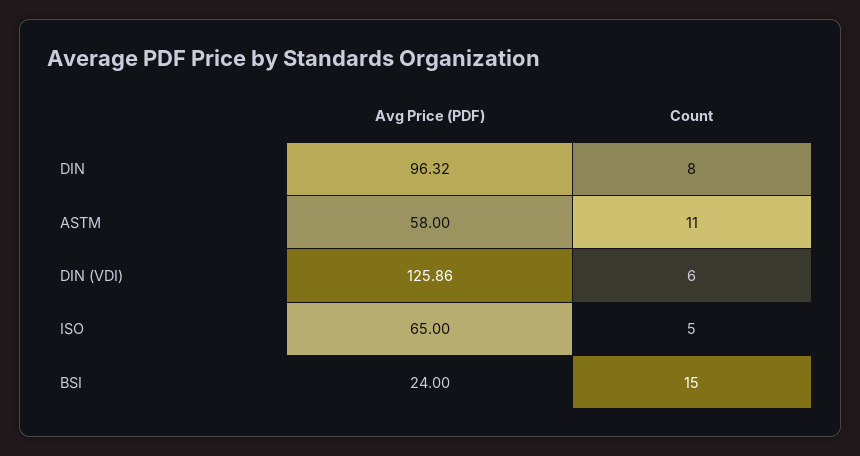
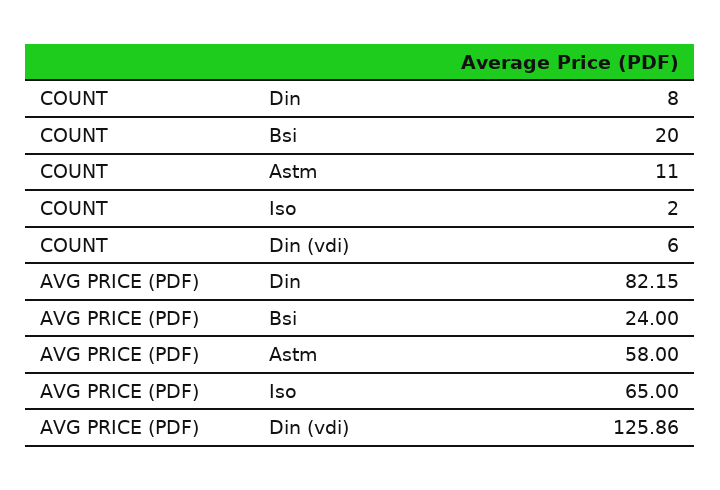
Avg Price (PDF), DIN: 96.32 -> 82.15
Count, ISO: 5 -> 2
Count, BSI: 15 -> 20

